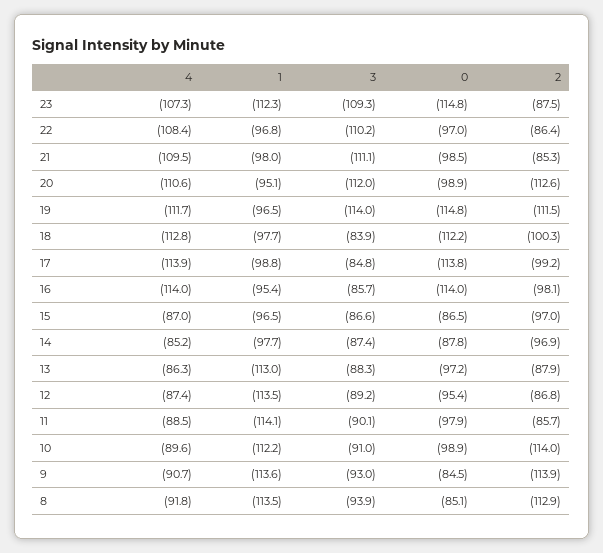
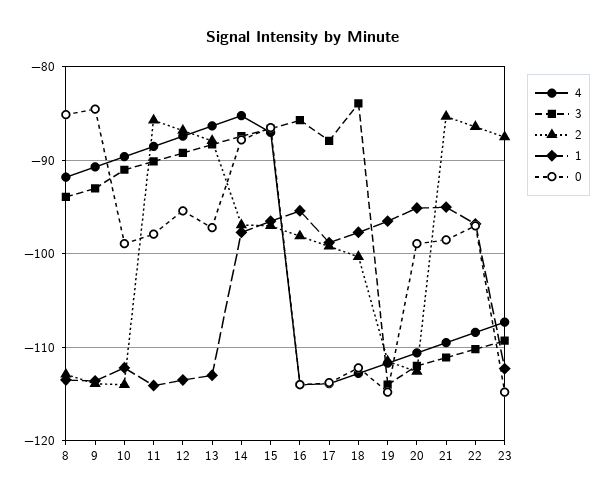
1, 21: -98 -> -95
3, 17: -84.8 -> -88

